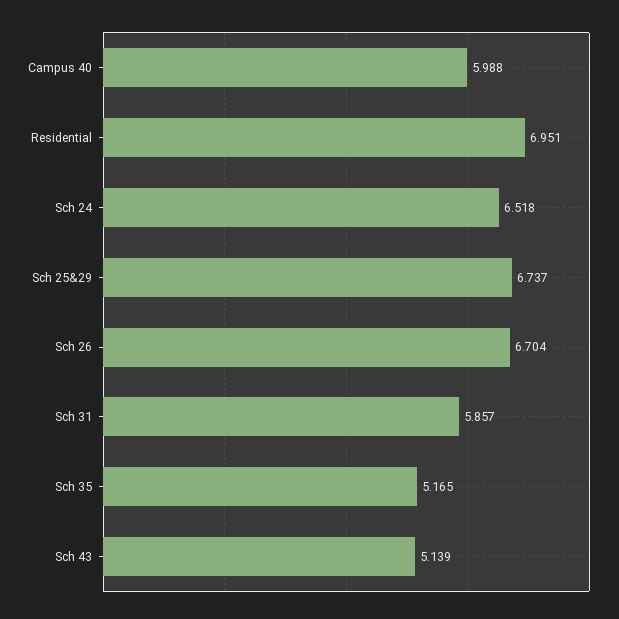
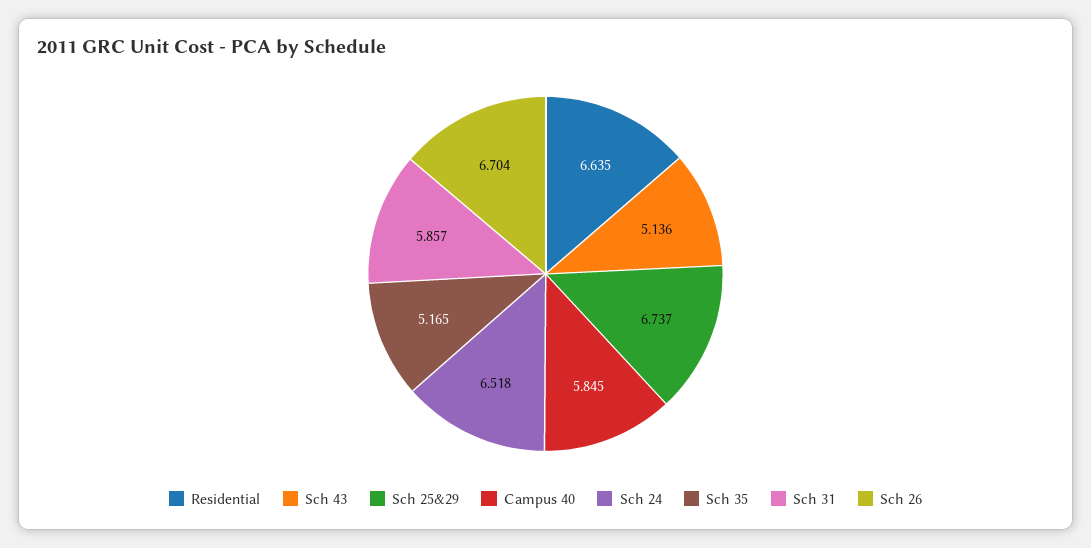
Campus 40: 5.988 -> 5.845
Residential: 6.951 -> 6.635
Sch 43: 5.139 -> 5.136

